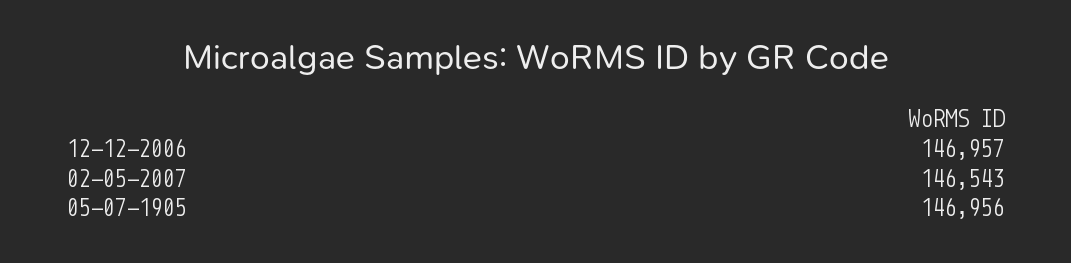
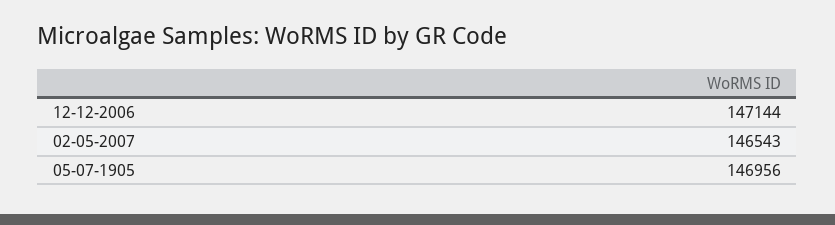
12-12-2006: 146957 -> 147144

